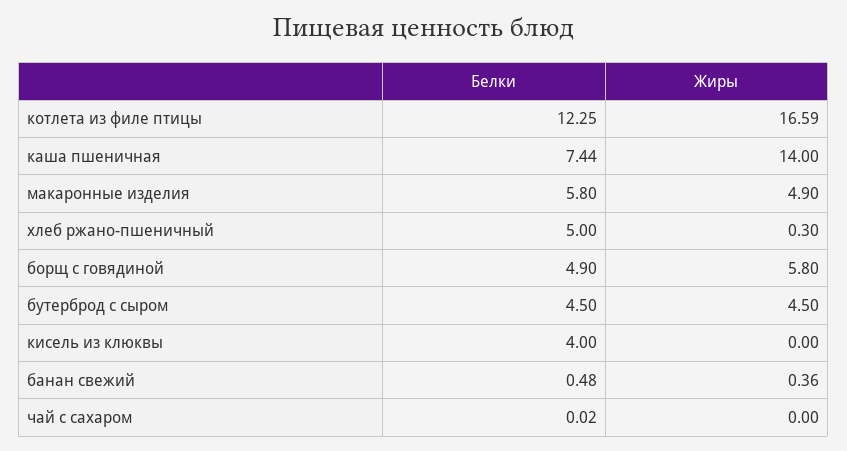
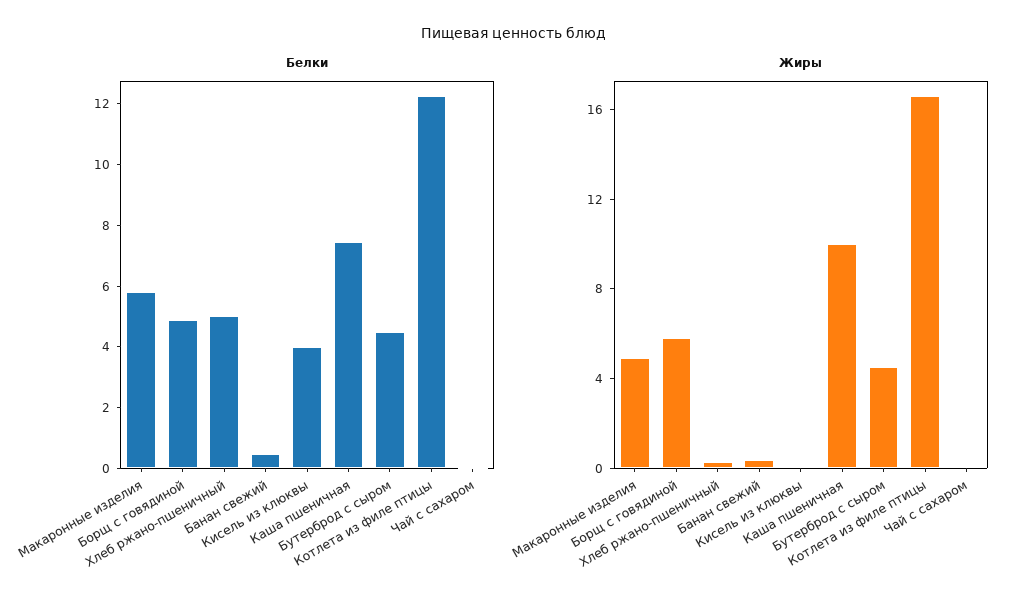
Жиры, каша пшеничная: 14 -> 10

